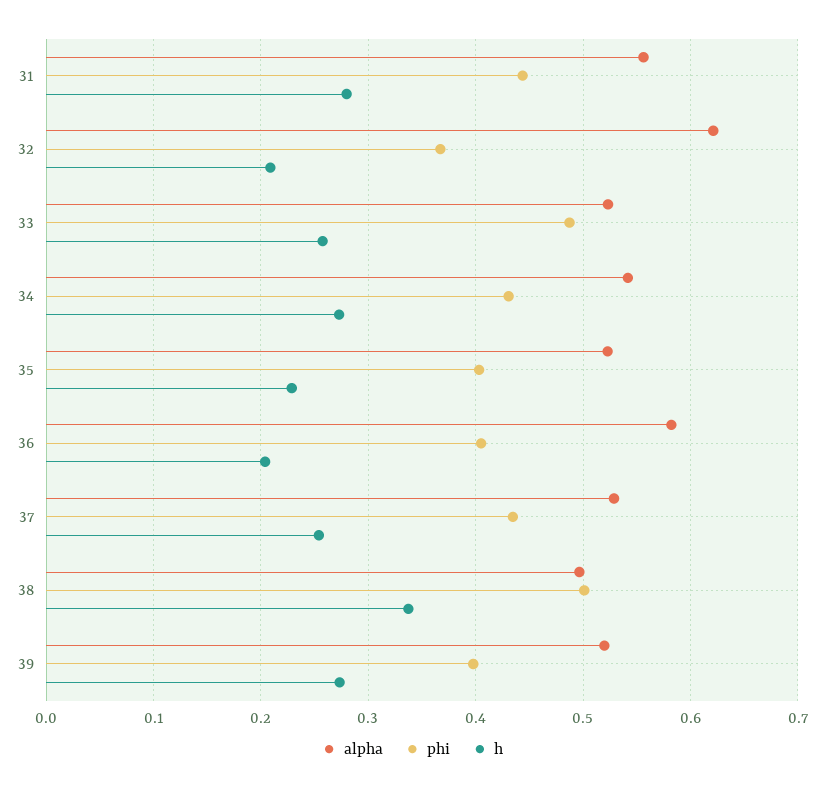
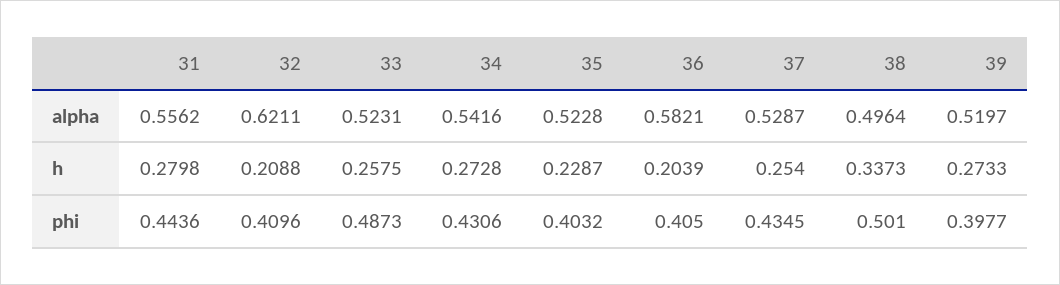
phi, 32: 0.37 -> 0.4096

